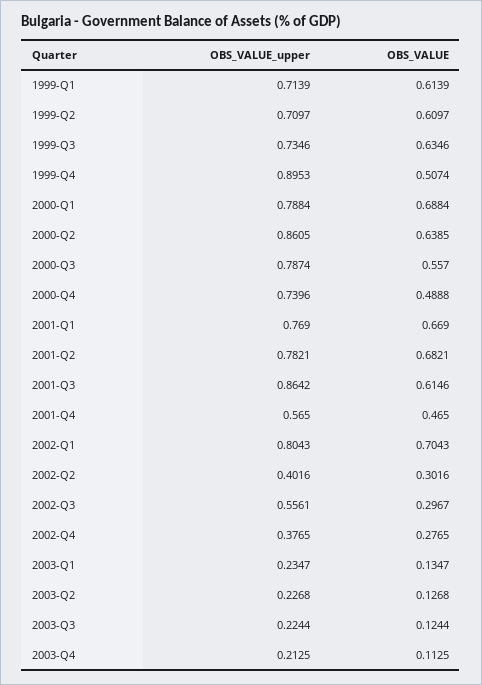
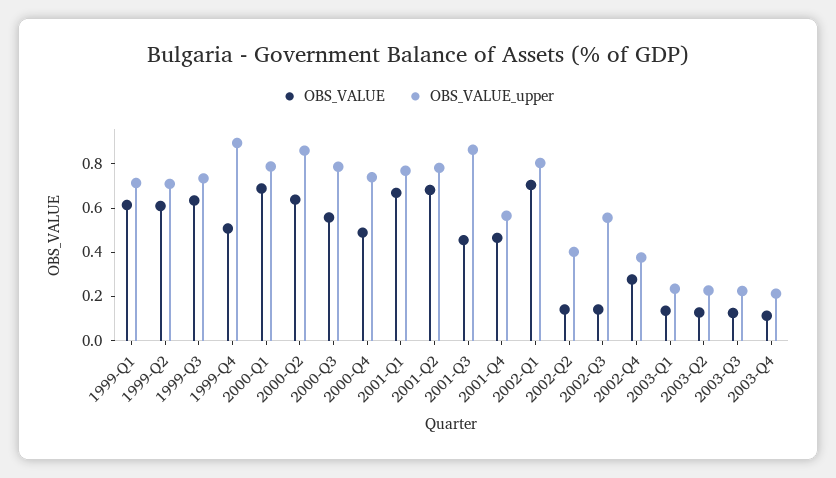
OBS_VALUE, 2001-Q3: 0.6146 -> 0.45
OBS_VALUE, 2002-Q2: 0.3016 -> 0.15
OBS_VALUE, 2002-Q3: 0.2967 -> 0.15

